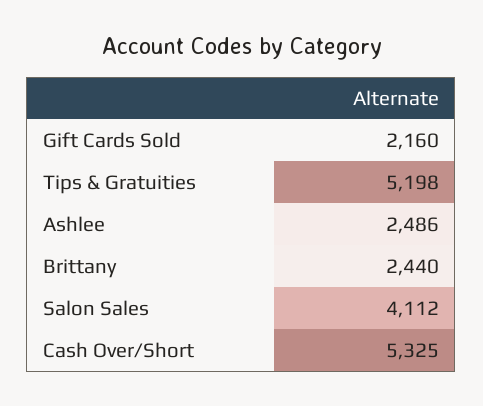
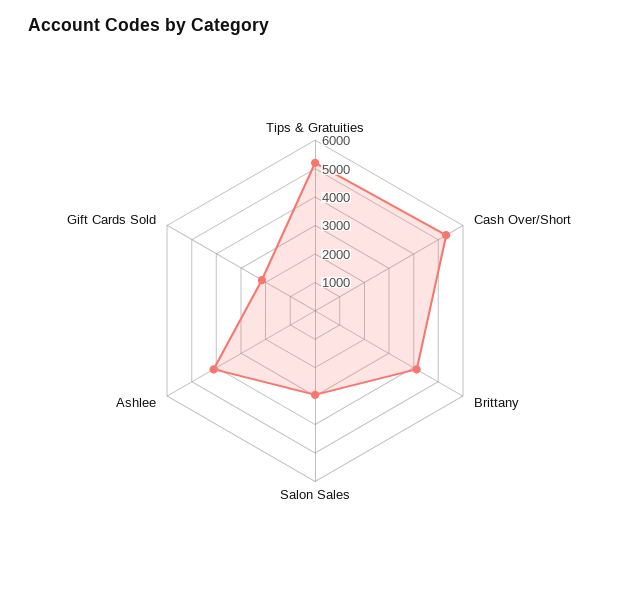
Ashlee: 2486 -> 4000
Brittany: 2440 -> 4000
Salon Sales: 4112 -> 3000

